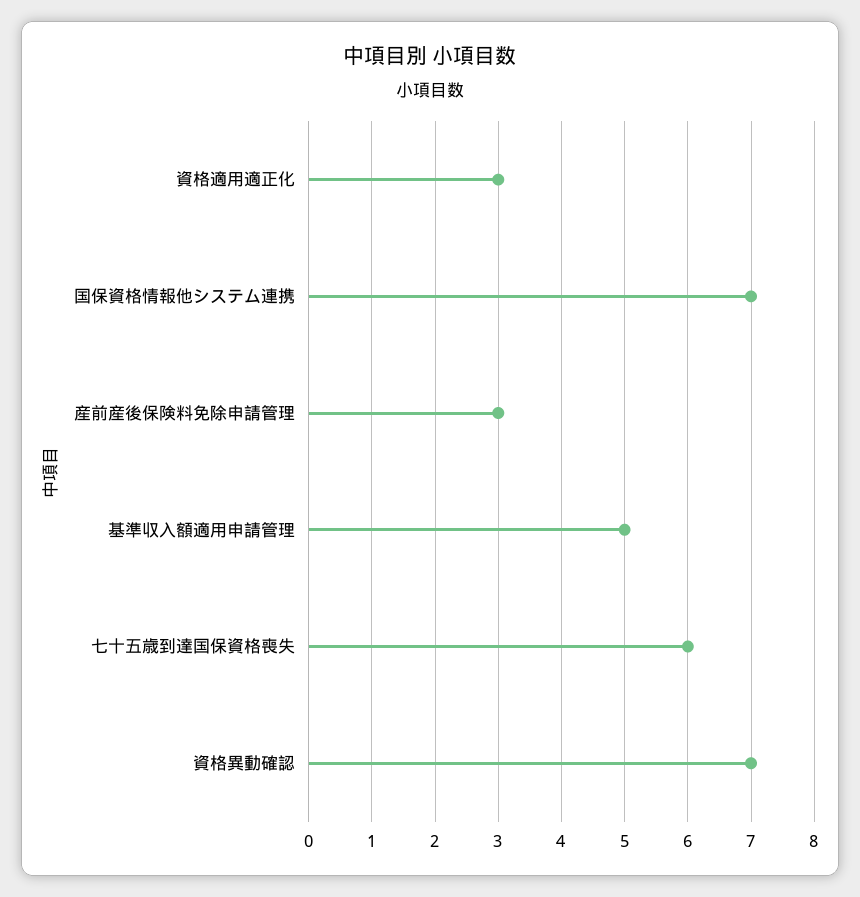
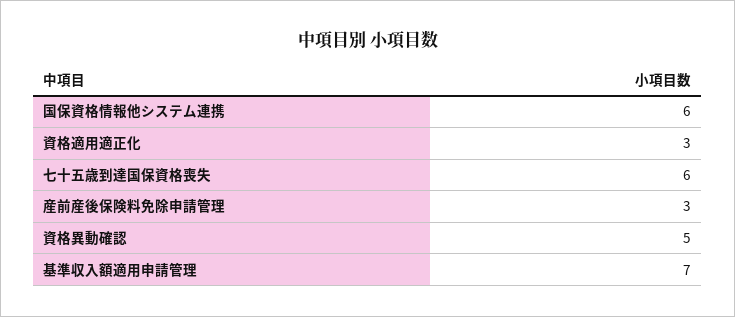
国保資格情報他システム連携: 7 -> 6
基準収入額適用申請管理: 5 -> 7
資格異動確認: 7 -> 5

